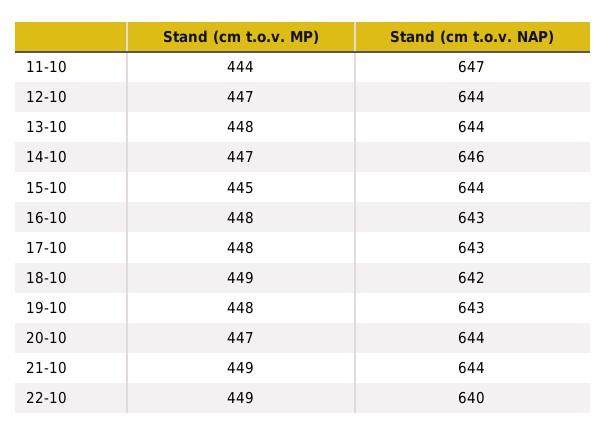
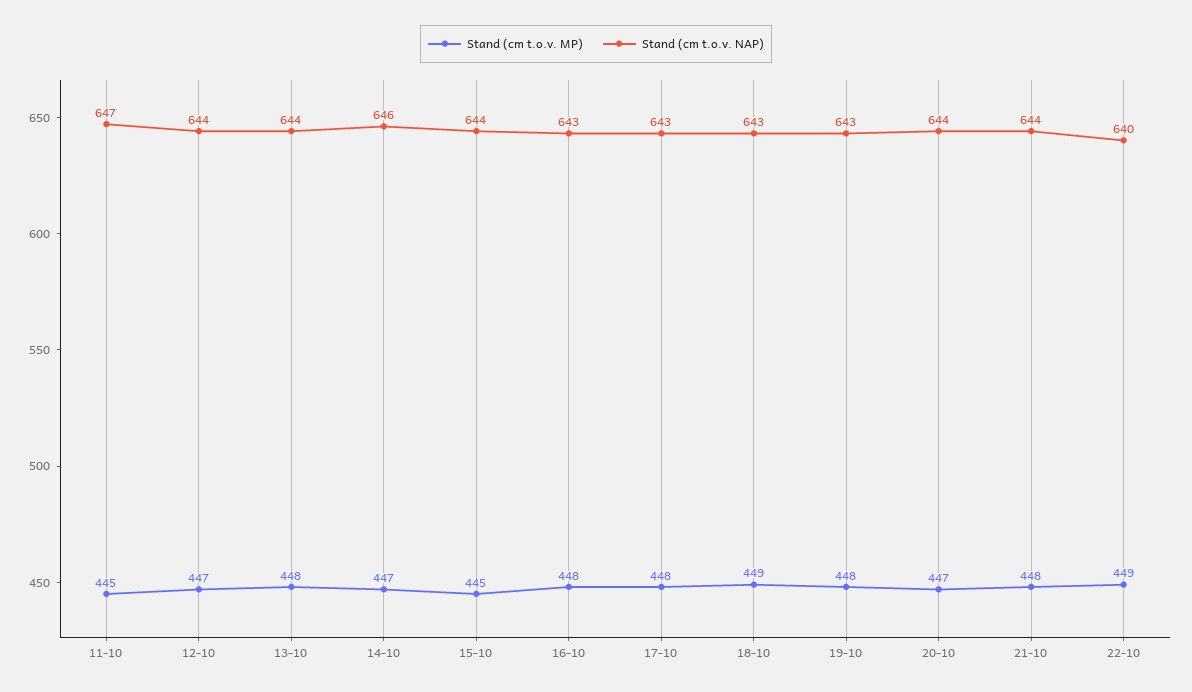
Stand (cm t.o.v. MP), 11-10: 444 -> 445
Stand (cm t.o.v. NAP), 18-10: 642 -> 643
Stand (cm t.o.v. MP), 21-10: 449 -> 448

